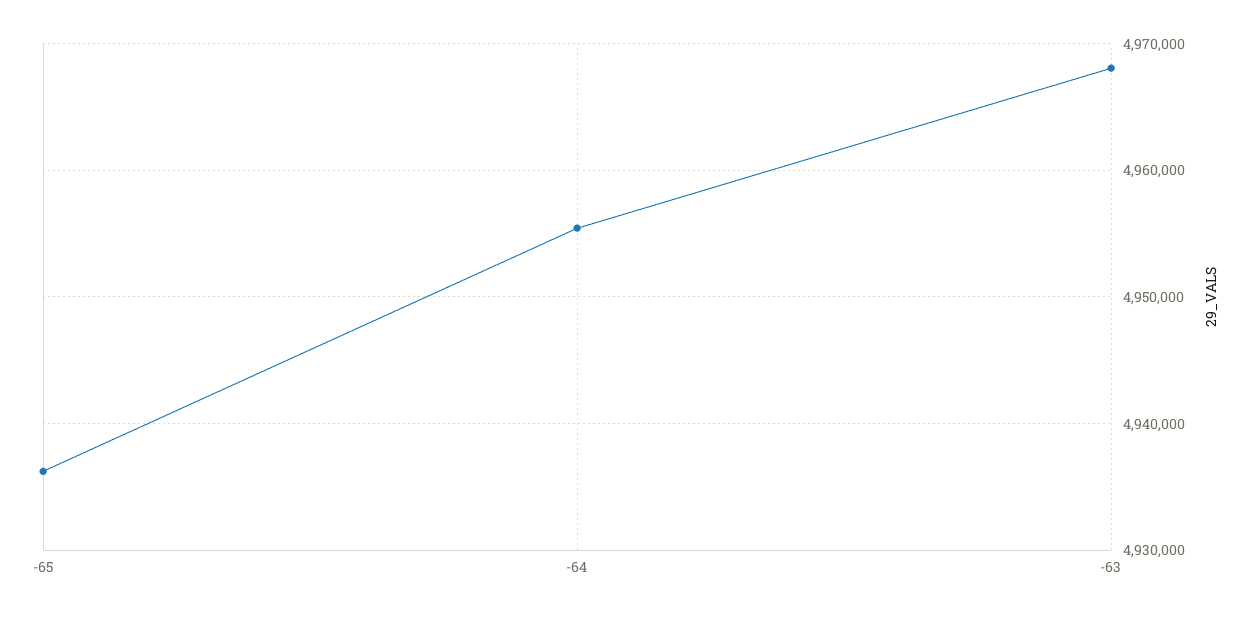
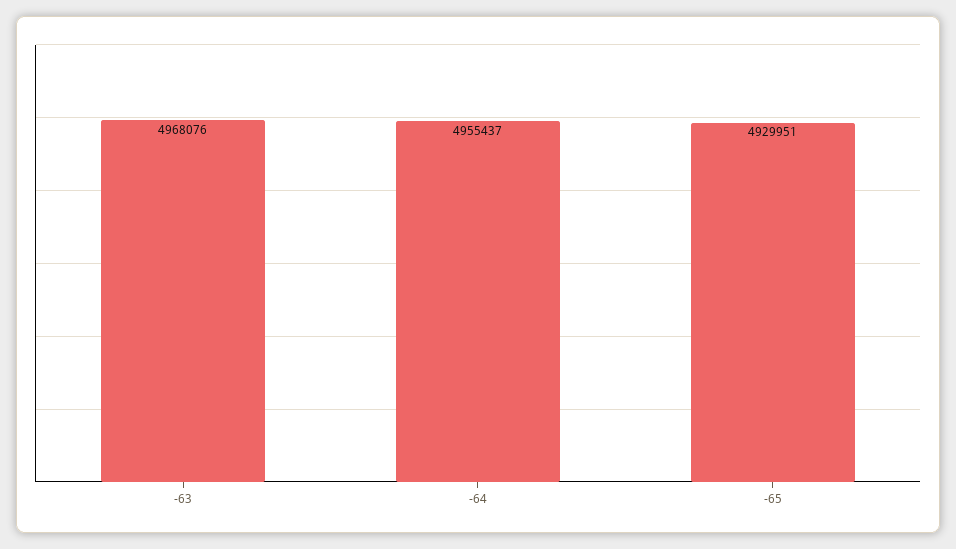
-65: 4936000 -> 4929951

